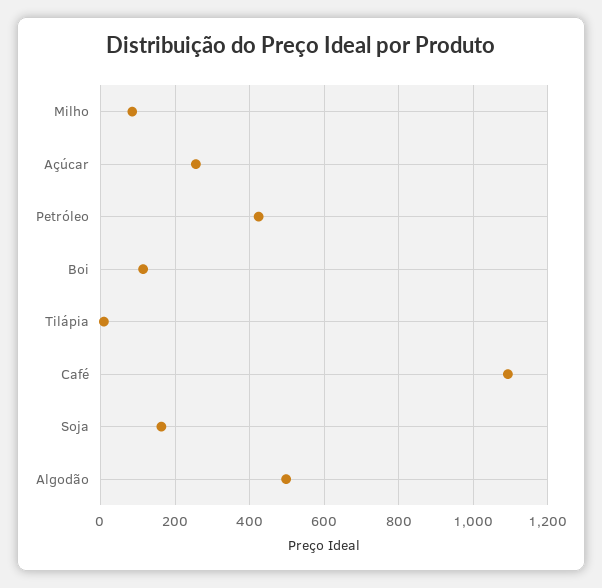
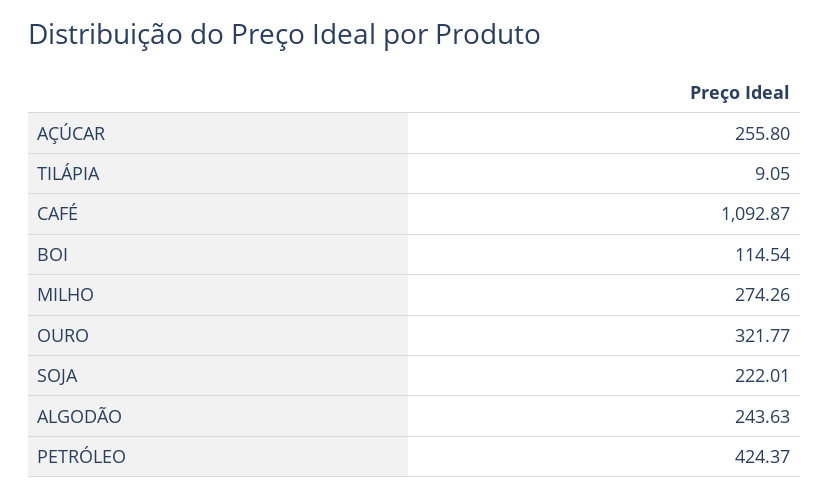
Milho: 80 -> 274.26
Soja: 160 -> 222.01
Algodão: 500 -> 243.63
OURO: none -> 321.77

